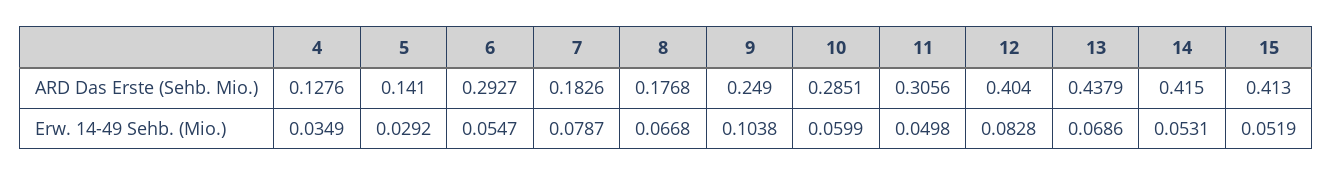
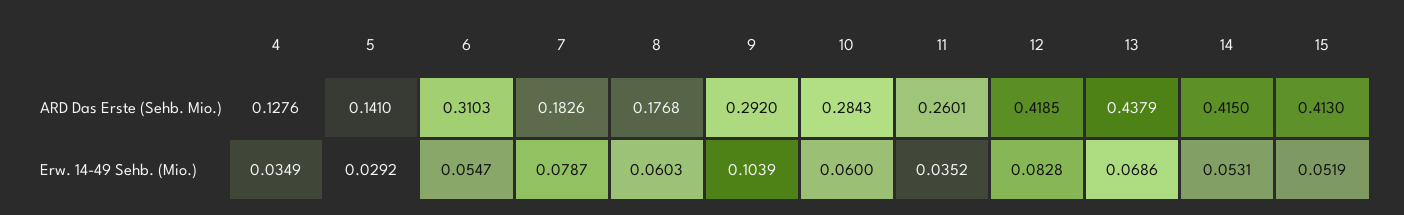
6, ARD Das Erste (Sehb. Mio.): 0.2927 -> 0.3103
9, ARD Das Erste (Sehb. Mio.): 0.249 -> 0.292
10, ARD Das Erste (Sehb. Mio.): 0.2851 -> 0.2843
11, ARD Das Erste (Sehb. Mio.): 0.3056 -> 0.2601
12, ARD Das Erste (Sehb. Mio.): 0.404 -> 0.4185
8, Erw. 14-49 Sehb. (Mio.): 0.0668 -> 0.0603
9, Erw. 14-49 Sehb. (Mio.): 0.1038 -> 0.1039
10, Erw. 14-49 Sehb. (Mio.): 0.0599 -> 0.06
11, Erw. 14-49 Sehb. (Mio.): 0.0498 -> 0.0352

